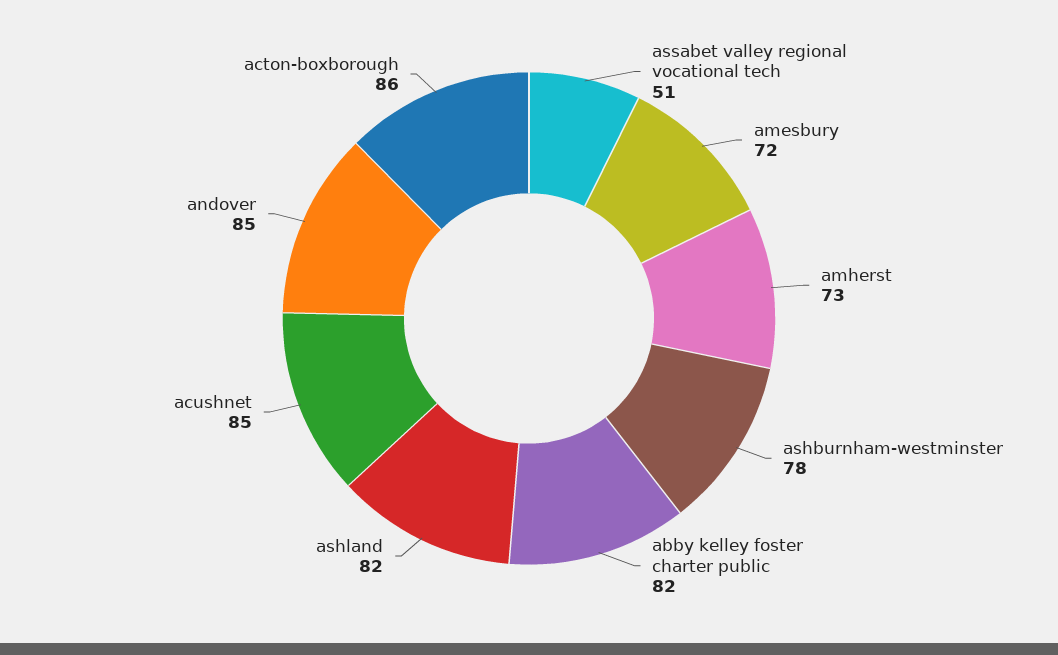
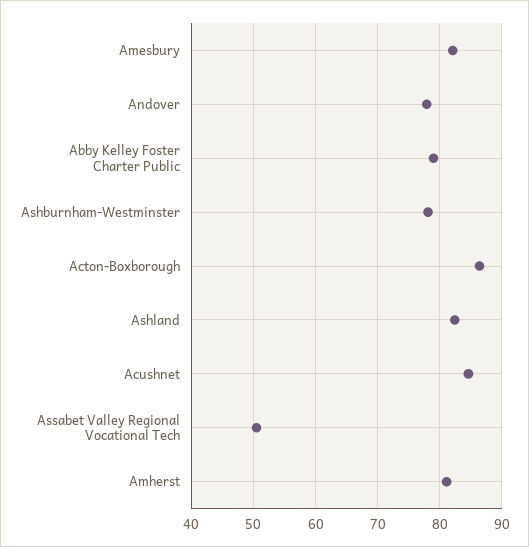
amesbury: 72 -> 82
amherst: 73 -> 81
abby kelley foster charter public: 82 -> 79
andover: 85 -> 78

